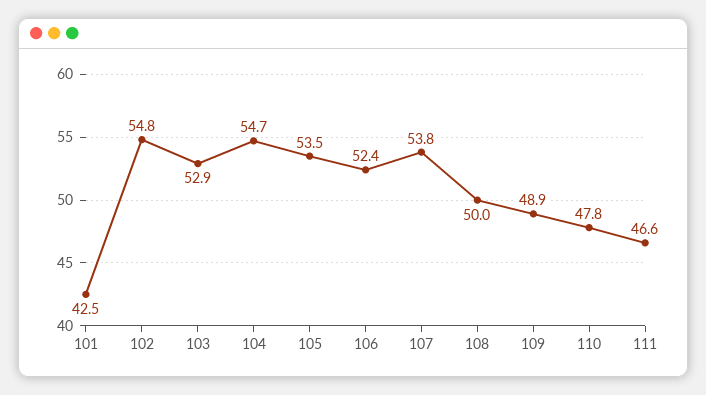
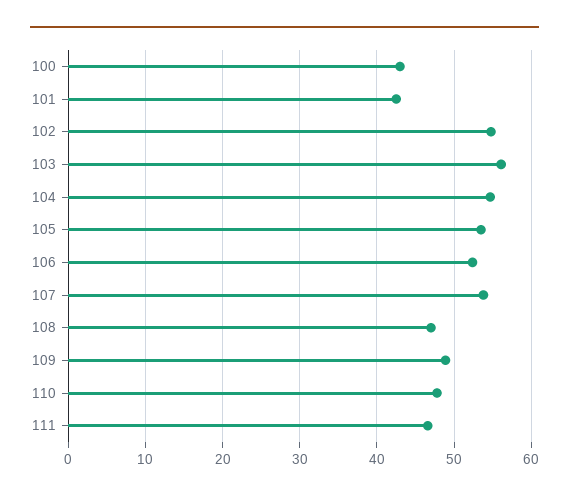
103: 52.9 -> 56
108: 50 -> 47
100: none -> 43

